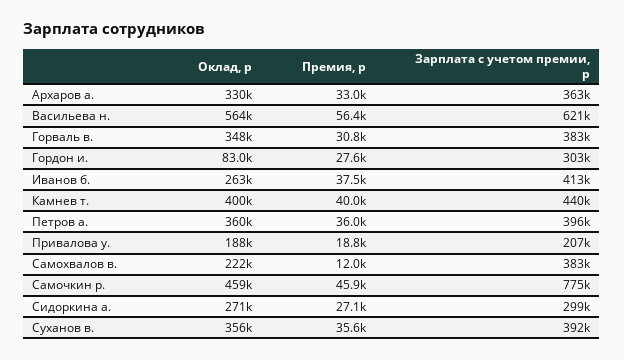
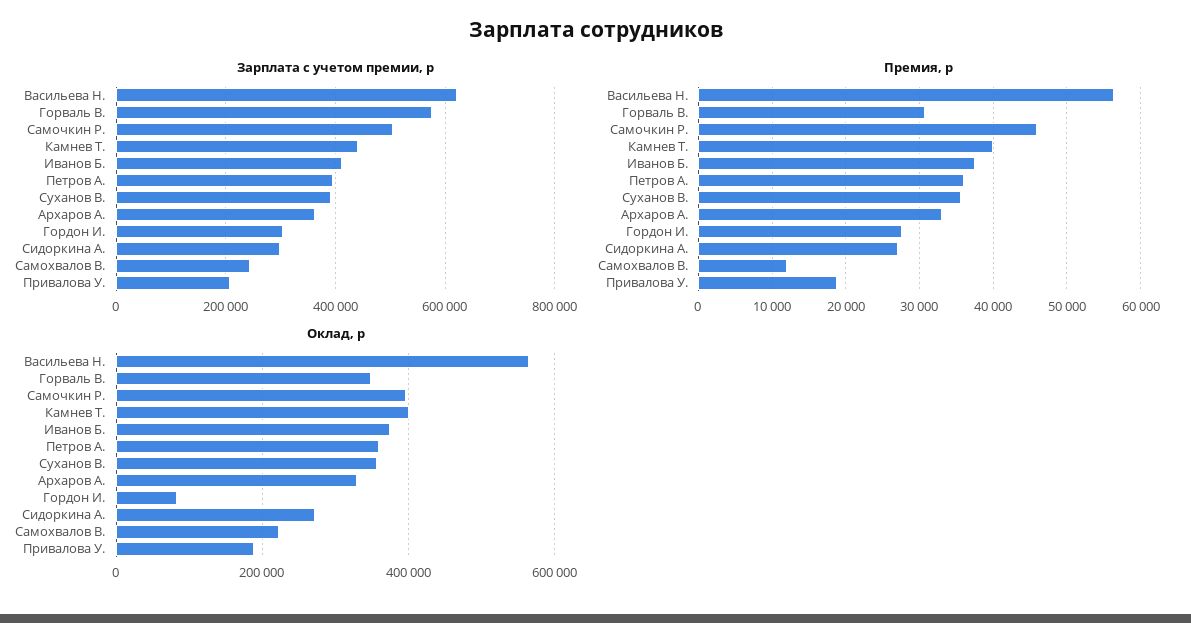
Зарплата с учетом премии, р, Горваль в.: 383000 -> 580000
Оклад, р, Иванов б.: 263000 -> 380000
Зарплата с учетом премии, р, Самохвалов в.: 383000 -> 240000
Оклад, р, Самочкин р.: 459000 -> 400000
Зарплата с учетом премии, р, Самочкин р.: 775000 -> 500000

